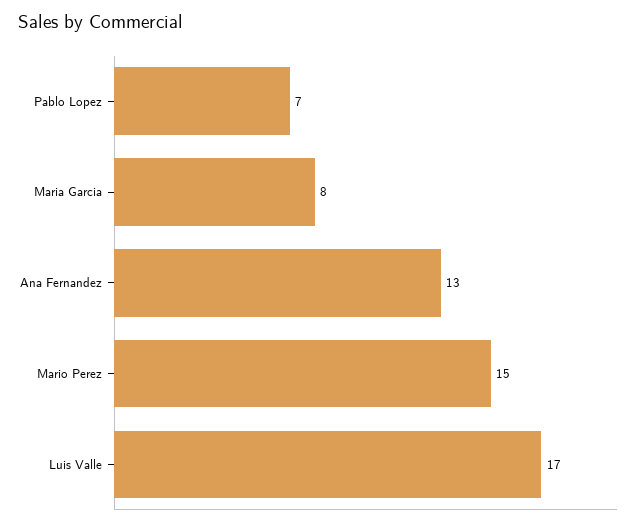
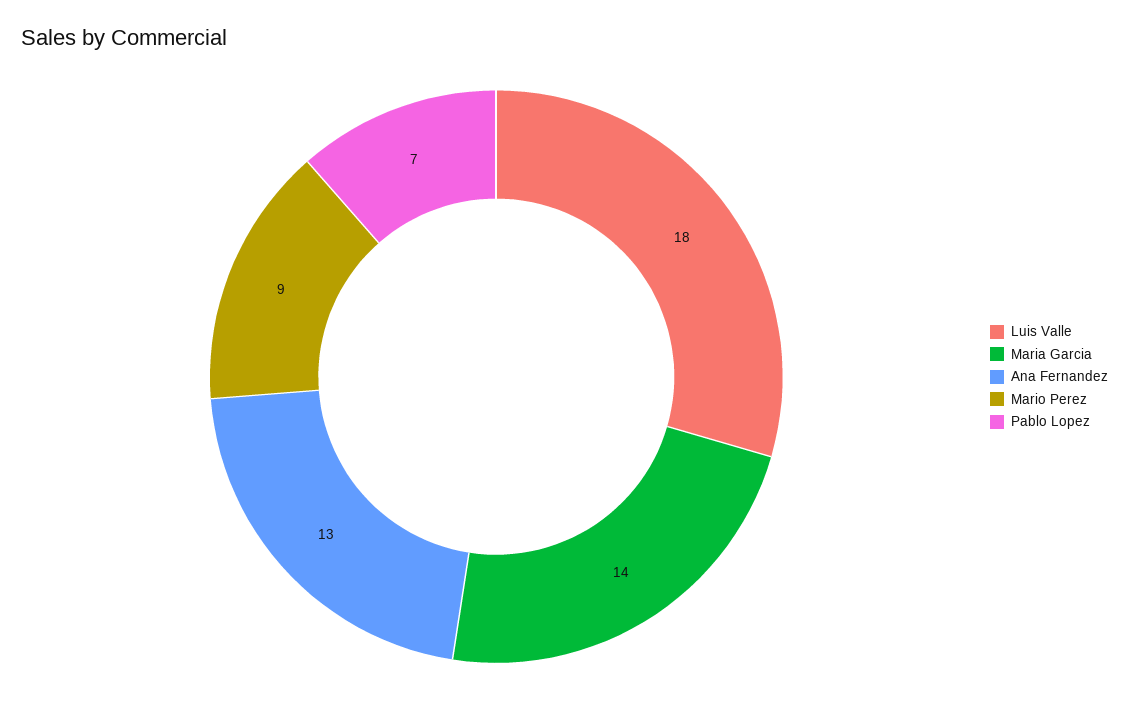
Maria Garcia: 8 -> 14
Mario Perez: 15 -> 9
Luis Valle: 17 -> 18

